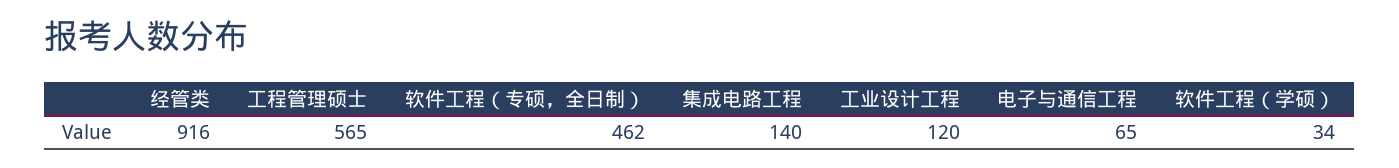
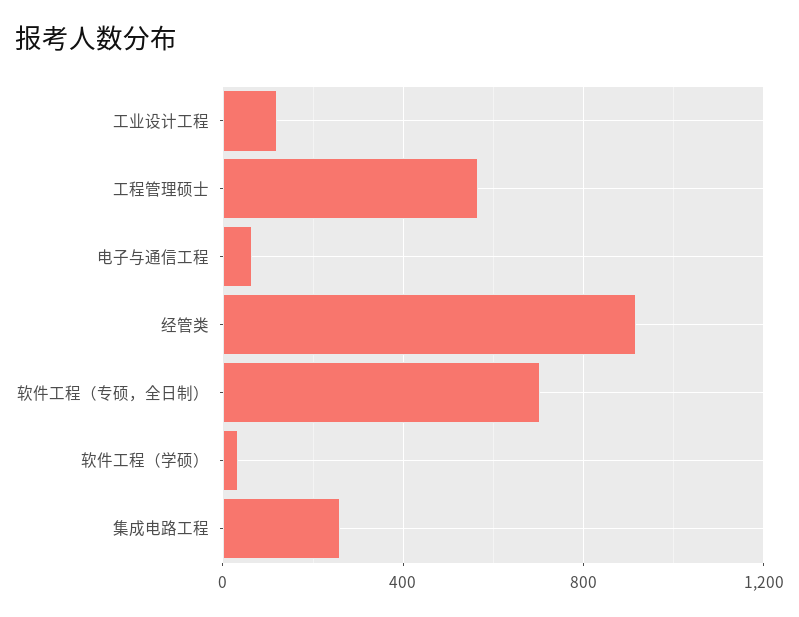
软件工程（专硕，全日制）: 462 -> 700
集成电路工程: 140 -> 250

